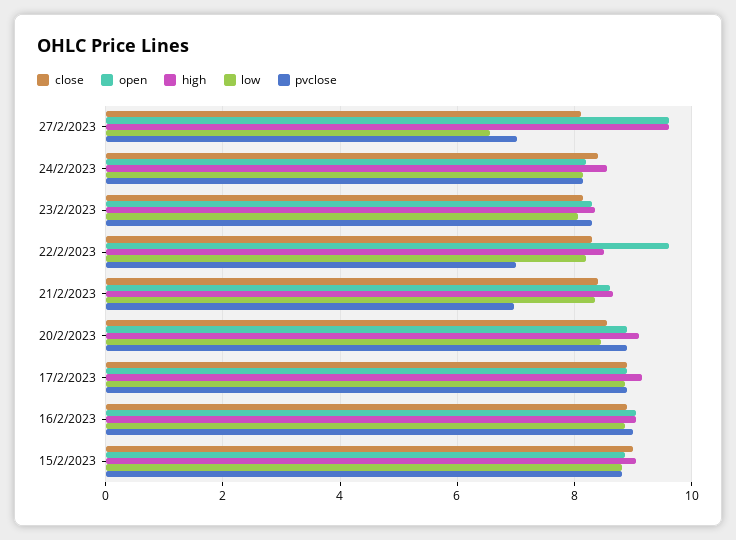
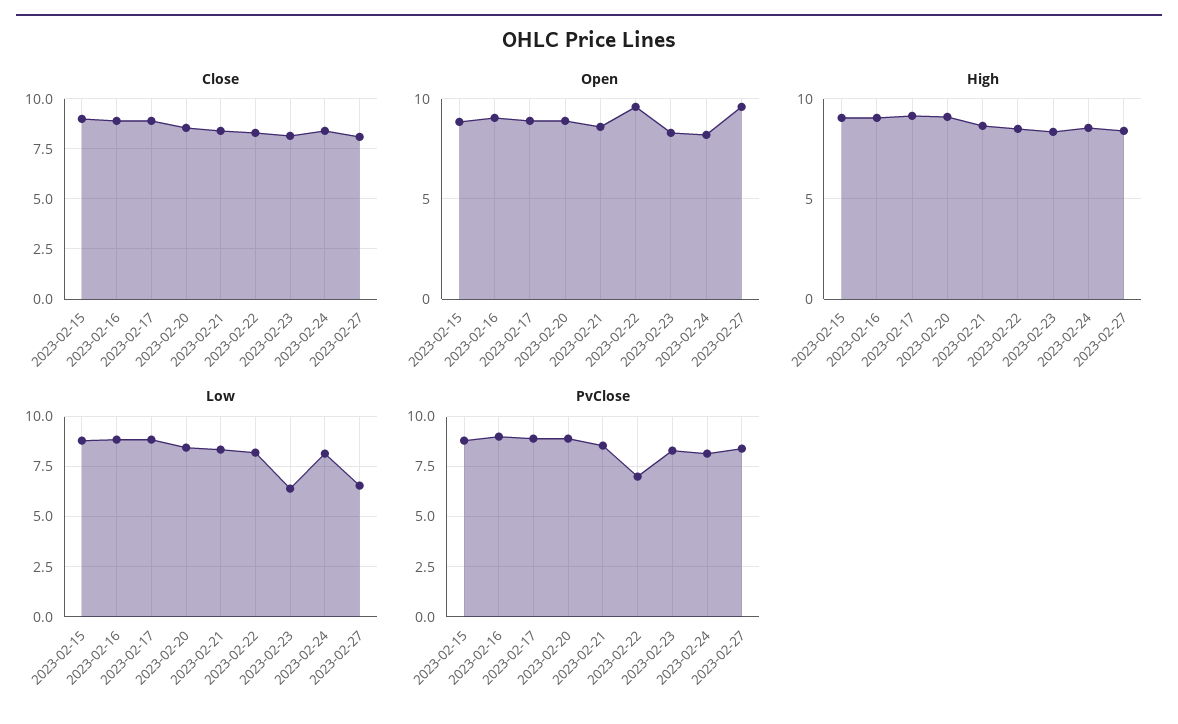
high, 27/2/2023: 9.6 -> 8.5
pvclose, 27/2/2023: 7 -> 8.5
low, 23/2/2023: 8 -> 6.5
pvclose, 21/2/2023: 7 -> 8.5

